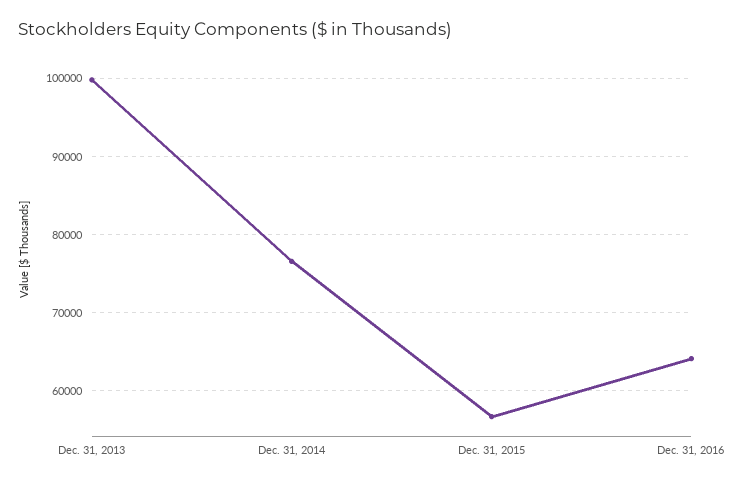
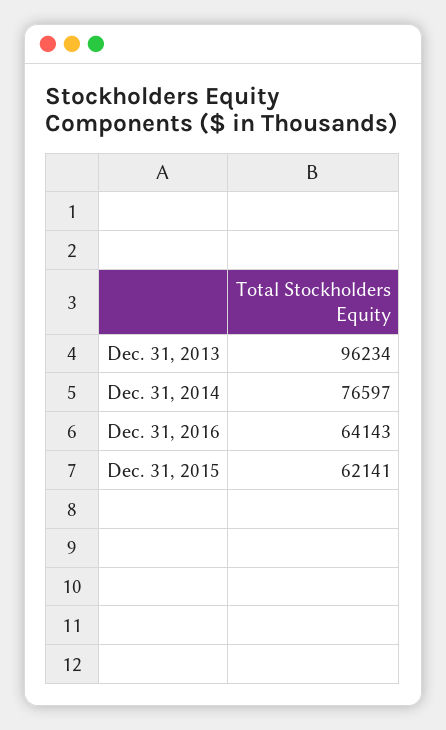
Dec. 31, 2013: 100000 -> 96234
Dec. 31, 2015: 57000 -> 62141

